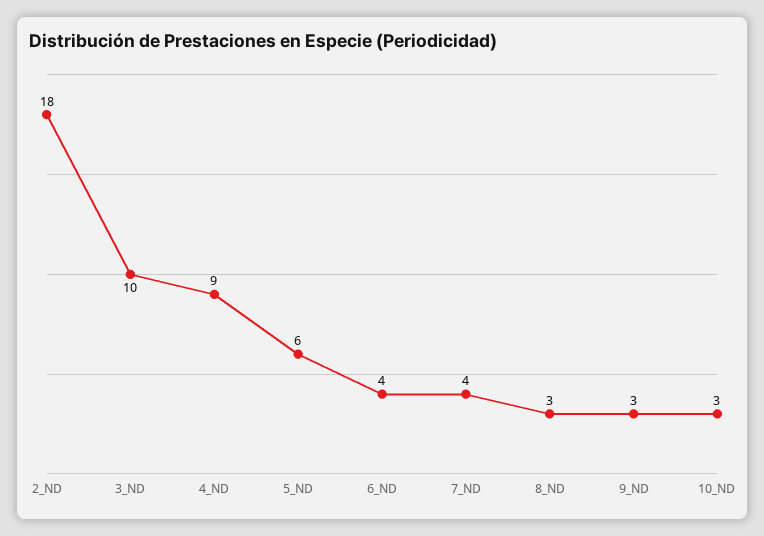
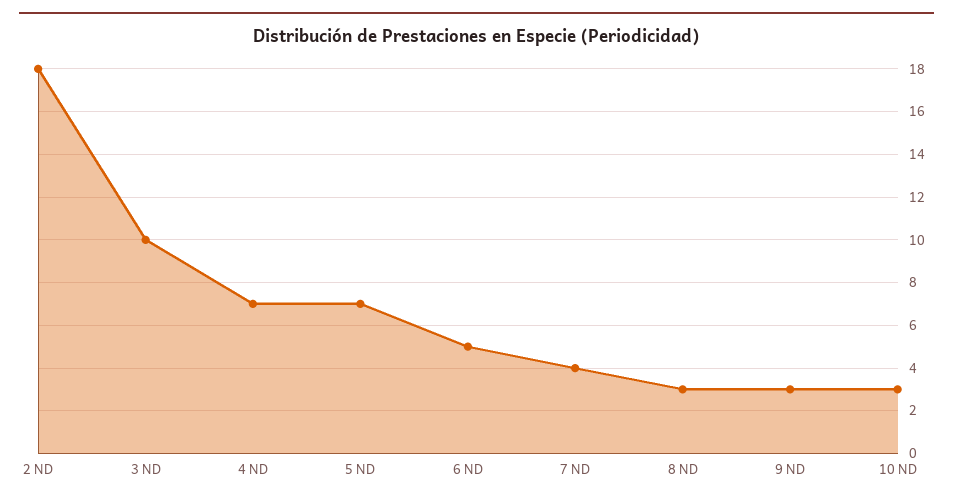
4_ND: 9 -> 7
5_ND: 6 -> 7
6_ND: 4 -> 5

